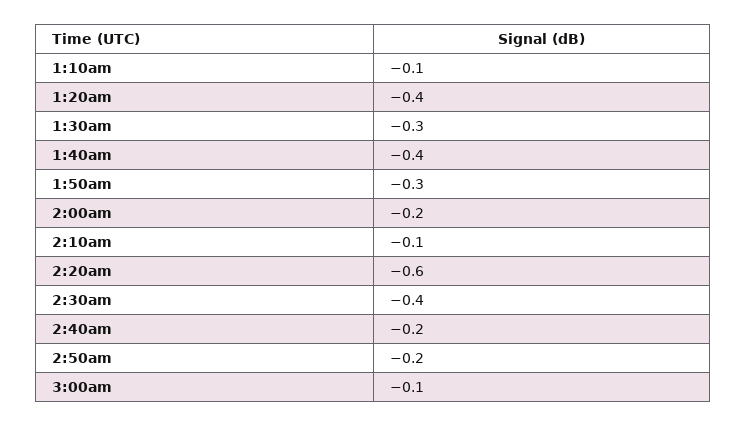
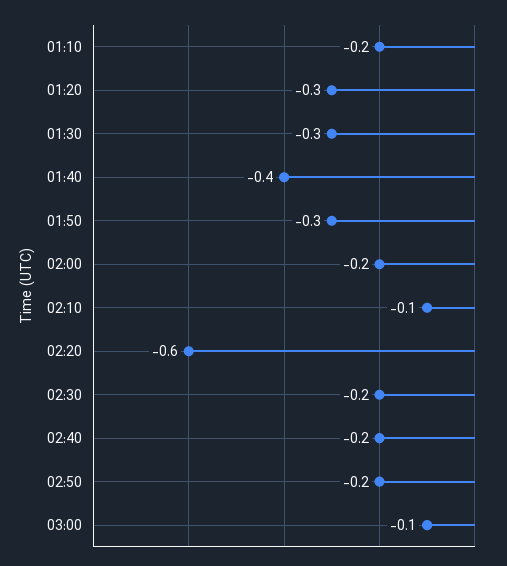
1:10am: -0.1 -> -0.2
1:20am: -0.4 -> -0.3
2:30am: -0.4 -> -0.2

